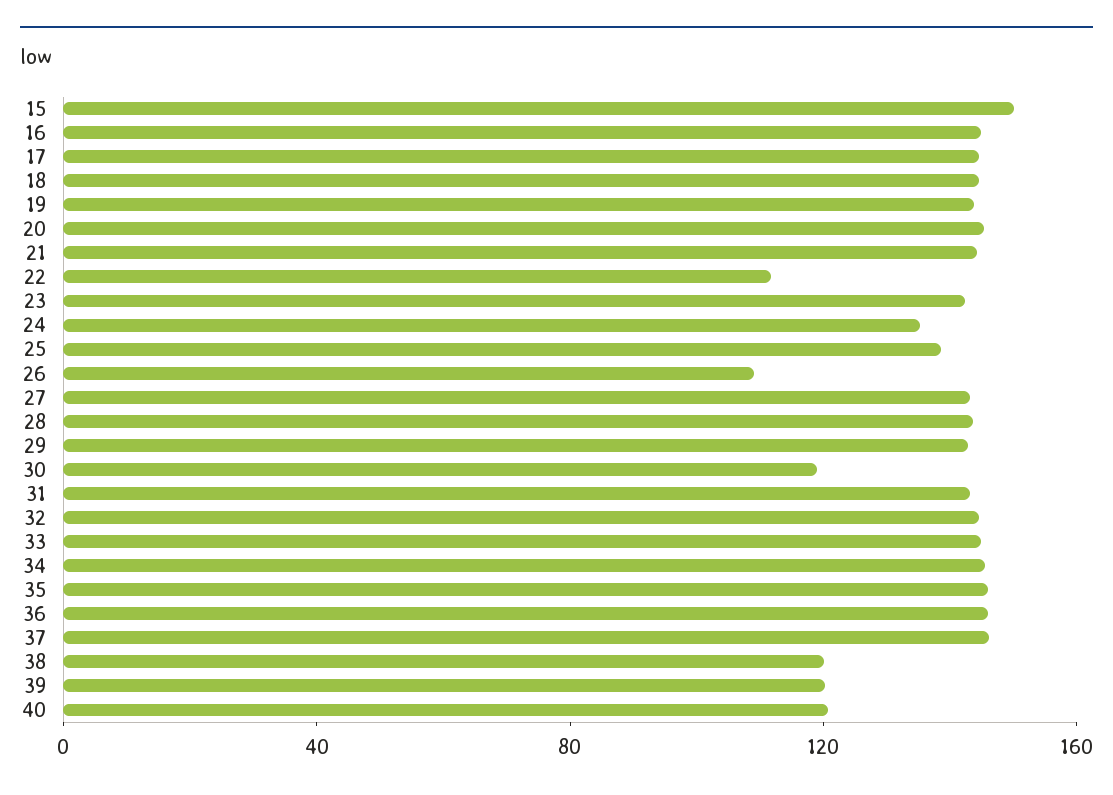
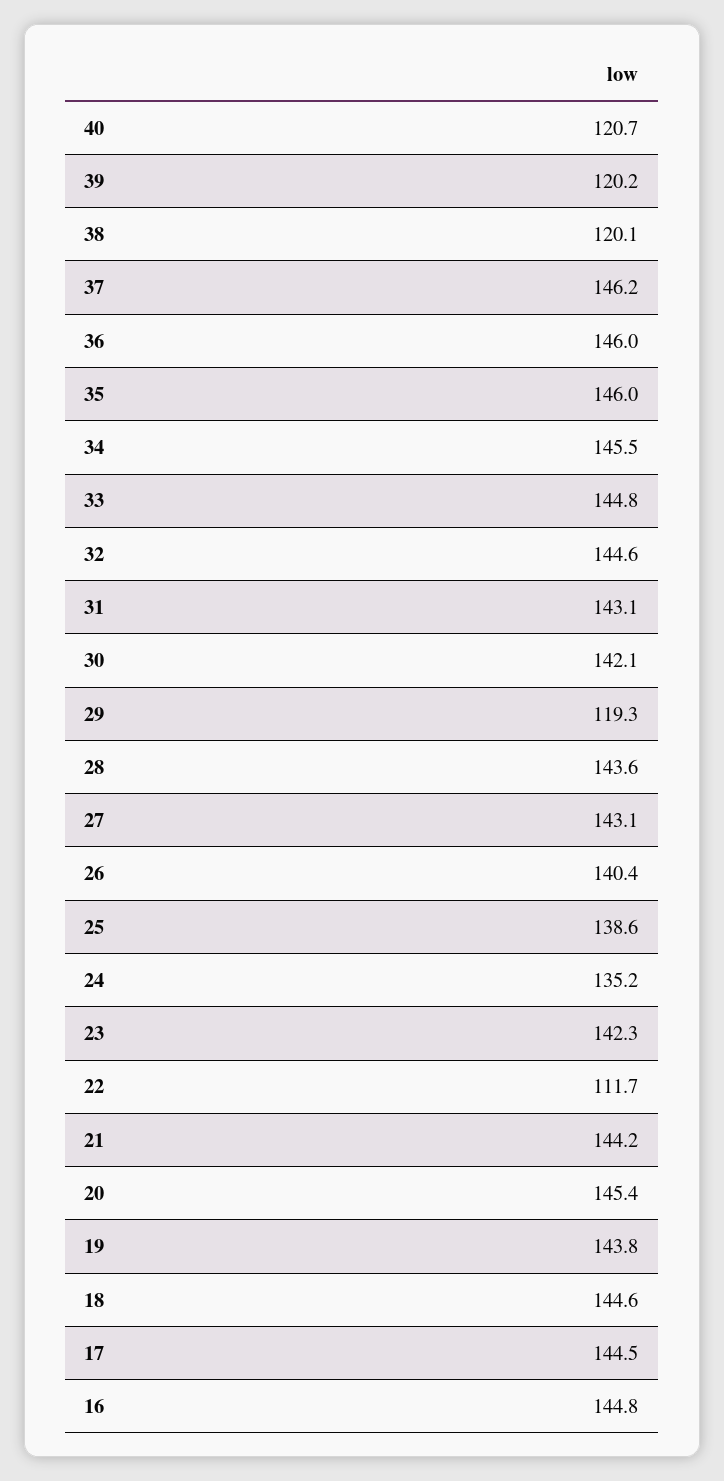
15: 150 -> none
26: 110 -> 140.4
29: 140 -> 119.3
30: 120 -> 142.1

